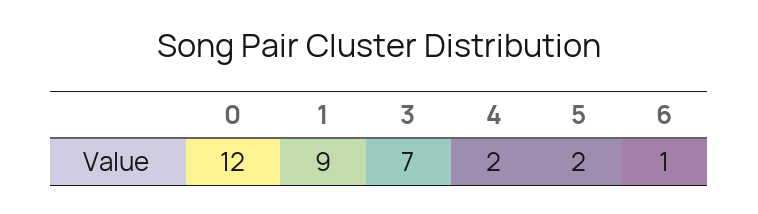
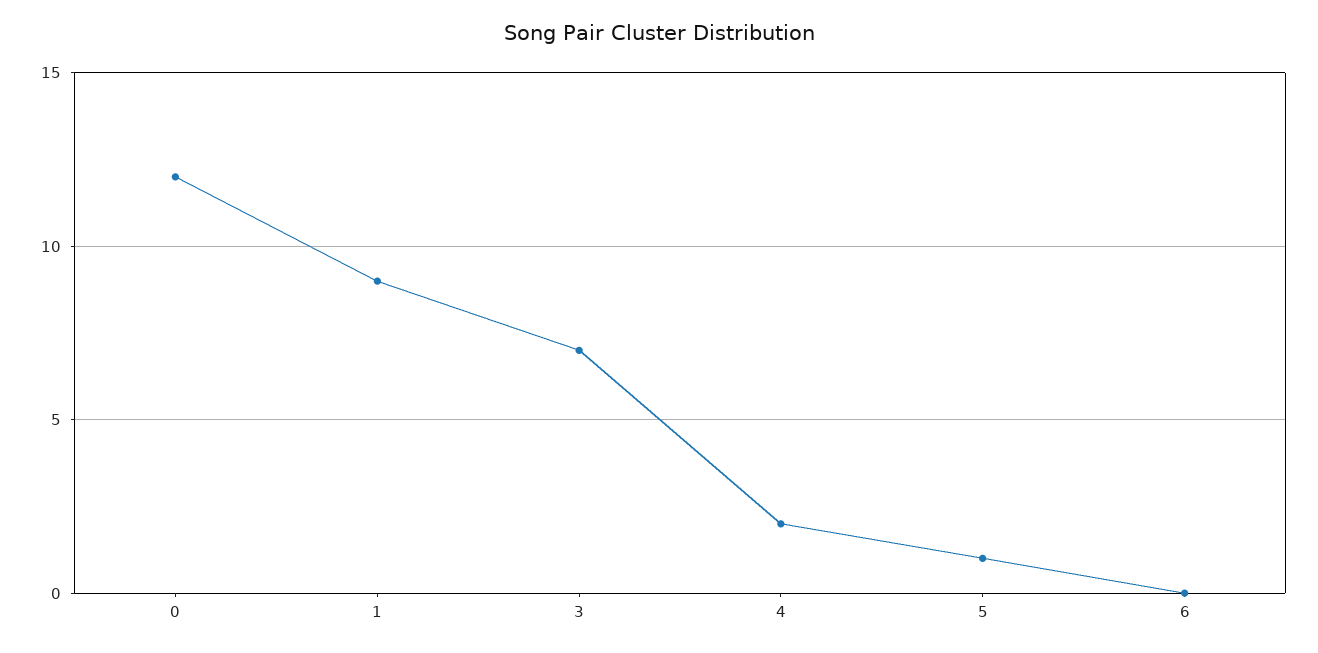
5: 2 -> 1
6: 1 -> 0

